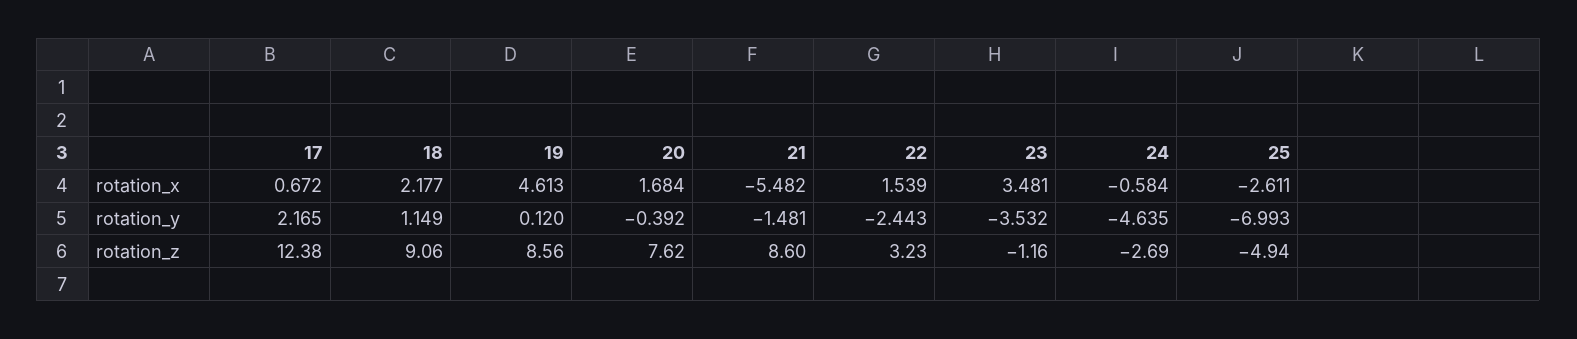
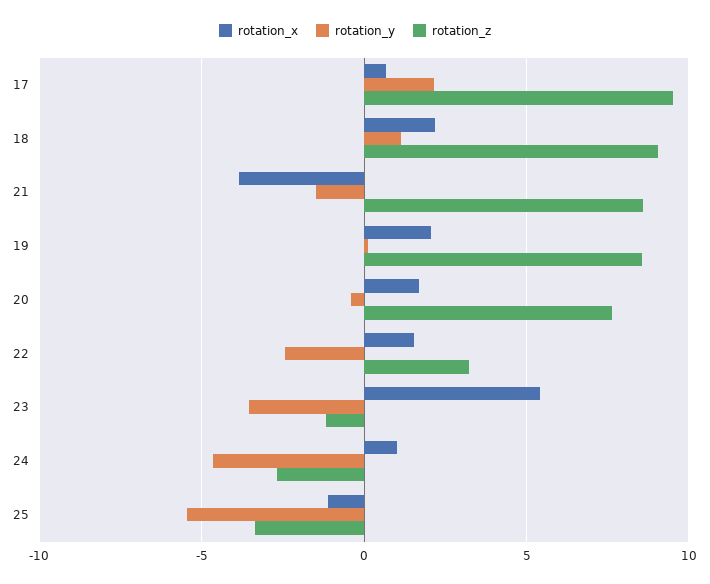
rotation_x, 19: 4.613 -> 2
rotation_x, 21: -5.482 -> -4
rotation_x, 23: 3.481 -> 5.5
rotation_x, 24: -0.584 -> 1
rotation_x, 25: -2.611 -> -1
rotation_y, 25: -6.993 -> -5.5
rotation_z, 17: 12.38 -> 9.5
rotation_z, 25: -4.94 -> -3.5

